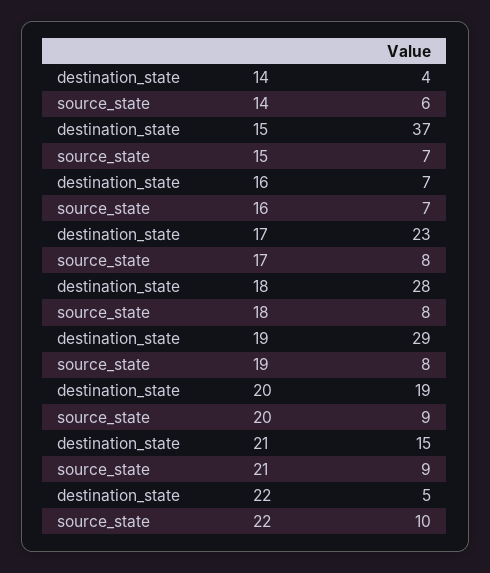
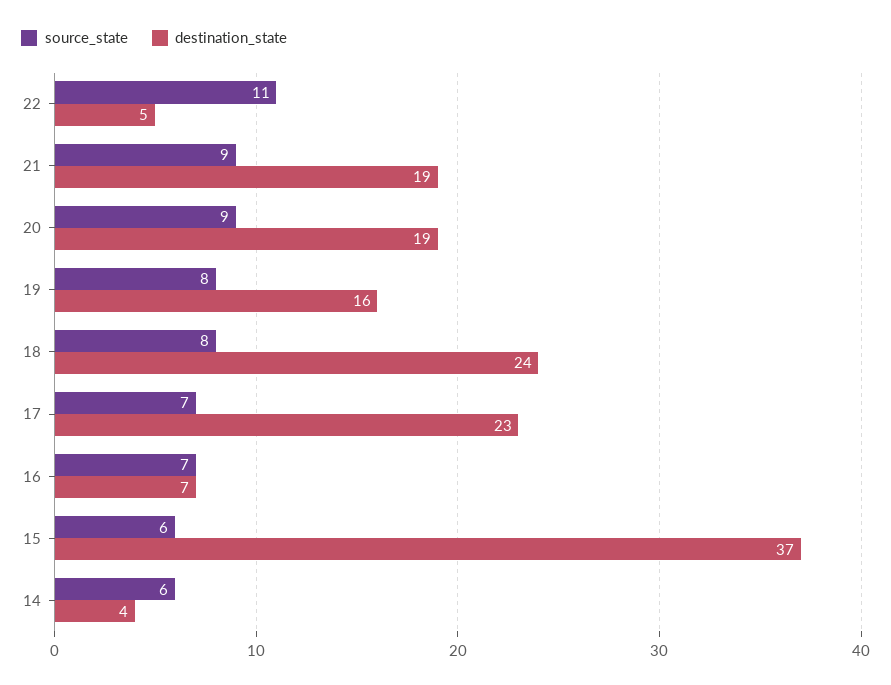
source_state, 15: 7 -> 6
source_state, 17: 8 -> 7
destination_state, 18: 28 -> 24
destination_state, 19: 29 -> 16
destination_state, 21: 15 -> 19
source_state, 22: 10 -> 11

